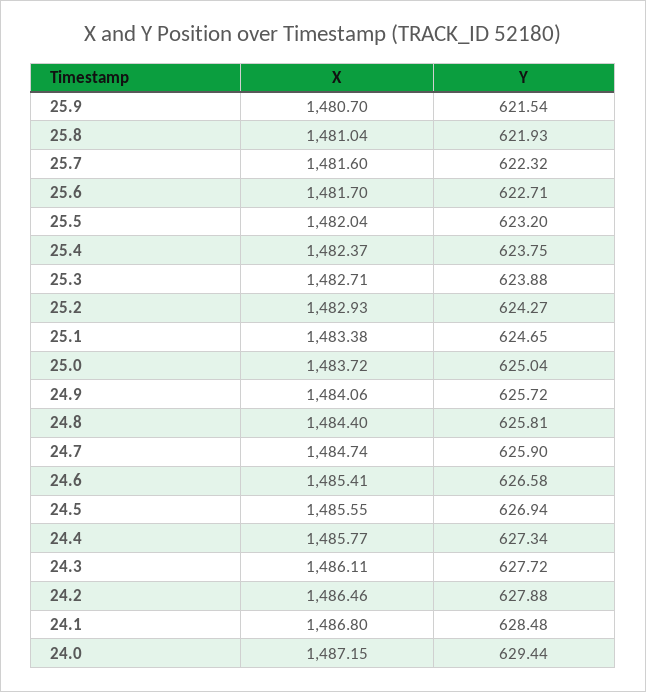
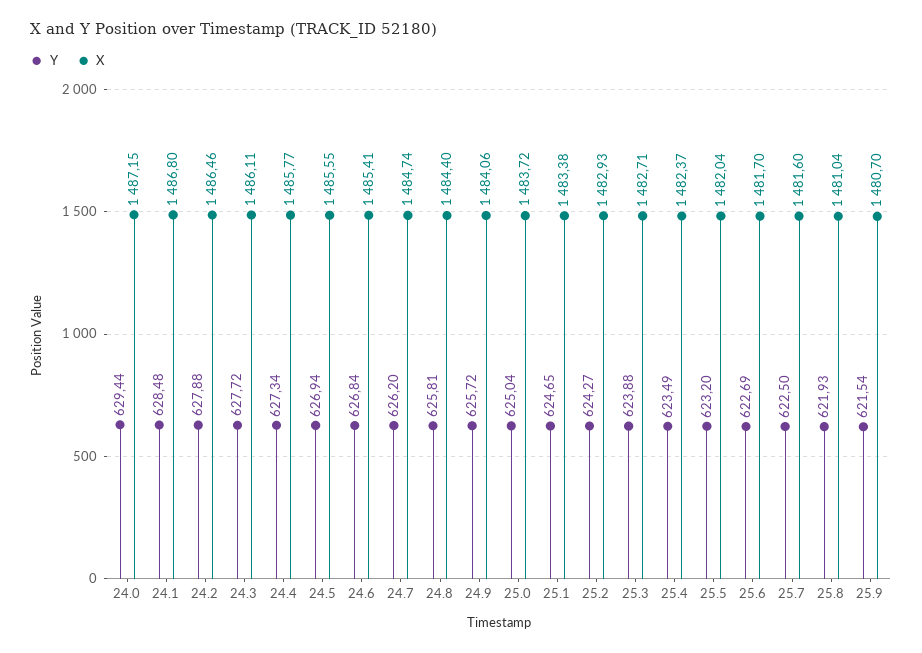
Y, 25.7: 622.32 -> 622.5
Y, 25.6: 622.71 -> 622.69
Y, 25.4: 623.75 -> 623.49
Y, 24.7: 625.9 -> 626.2
Y, 24.6: 626.58 -> 626.84

